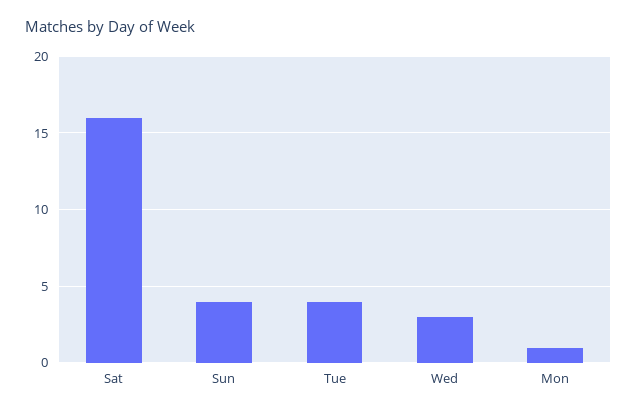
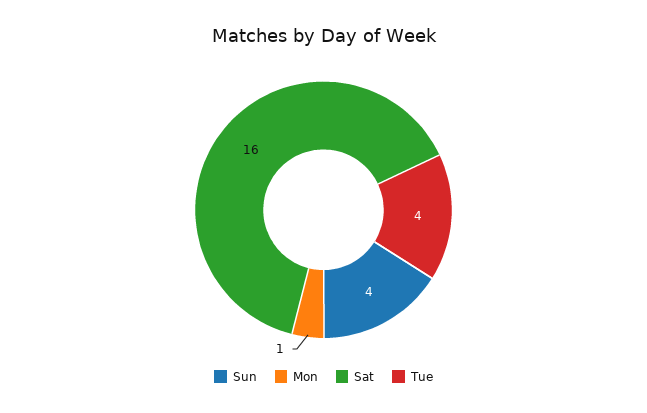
Wed: 3 -> none

